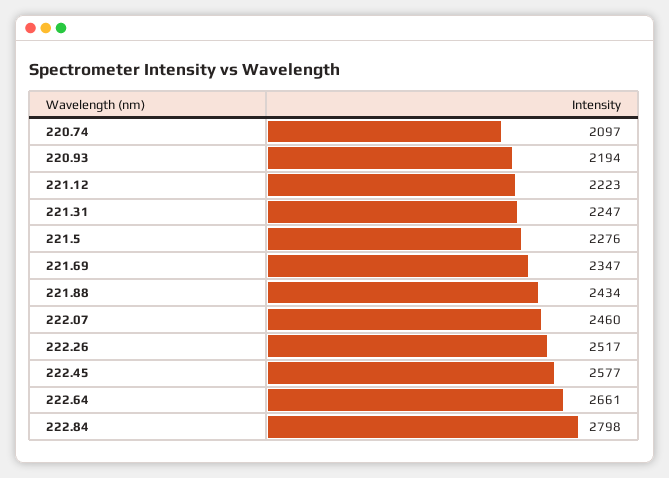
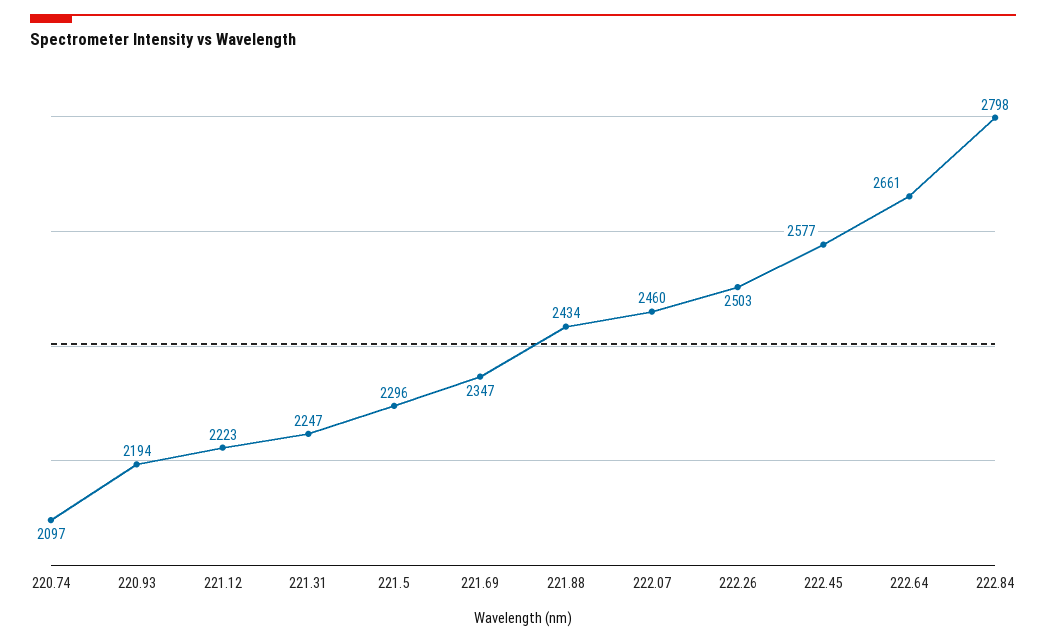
221.5: 2276 -> 2296
222.26: 2517 -> 2503

